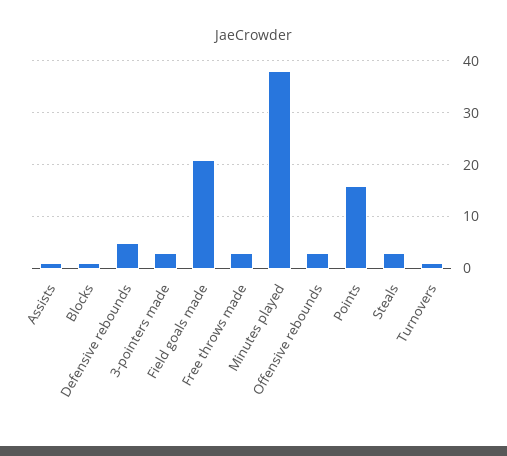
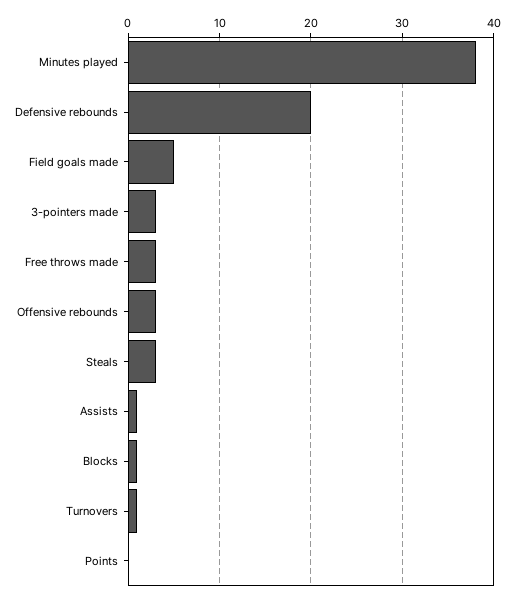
Defensive rebounds: 5 -> 20
Field goals made: 20 -> 5
Points: 15 -> 0

